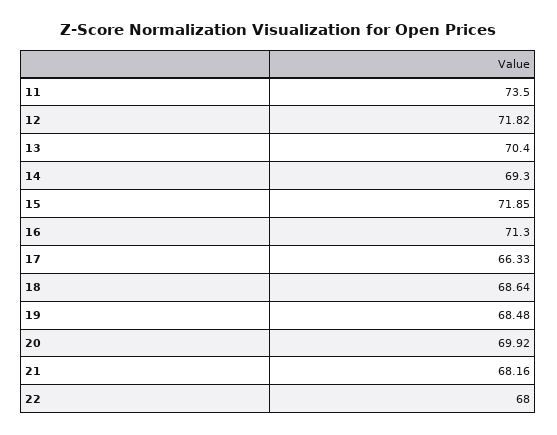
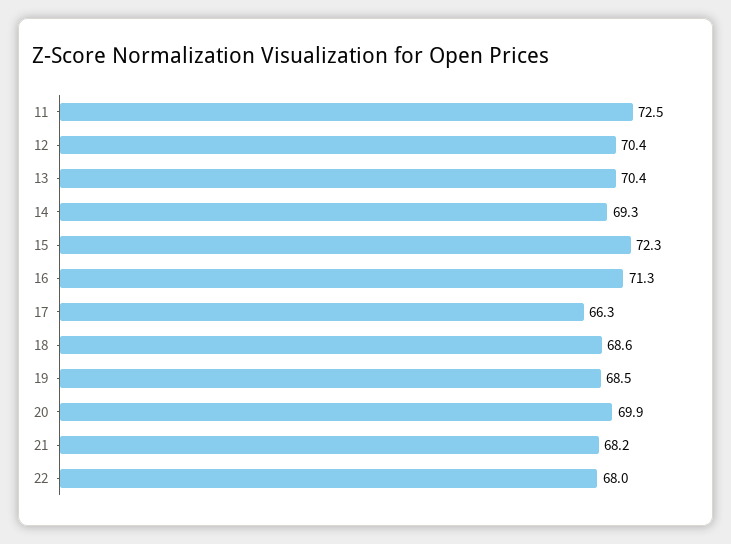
11: 73.5 -> 72.5
12: 71.82 -> 70.4
15: 71.85 -> 72.3

